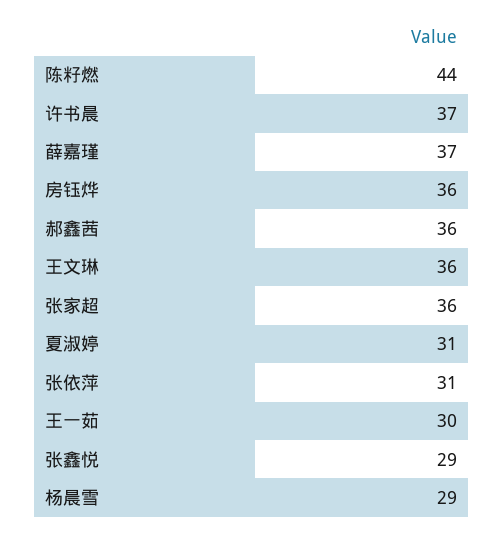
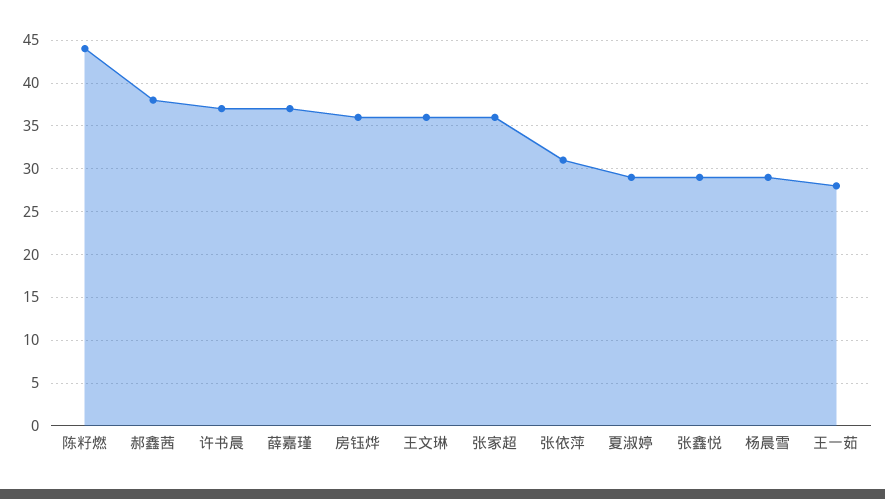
郝鑫茜: 36 -> 38
夏淑婷: 31 -> 29
王一茹: 30 -> 28

